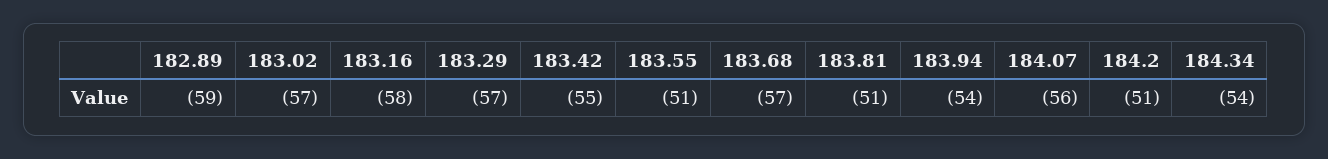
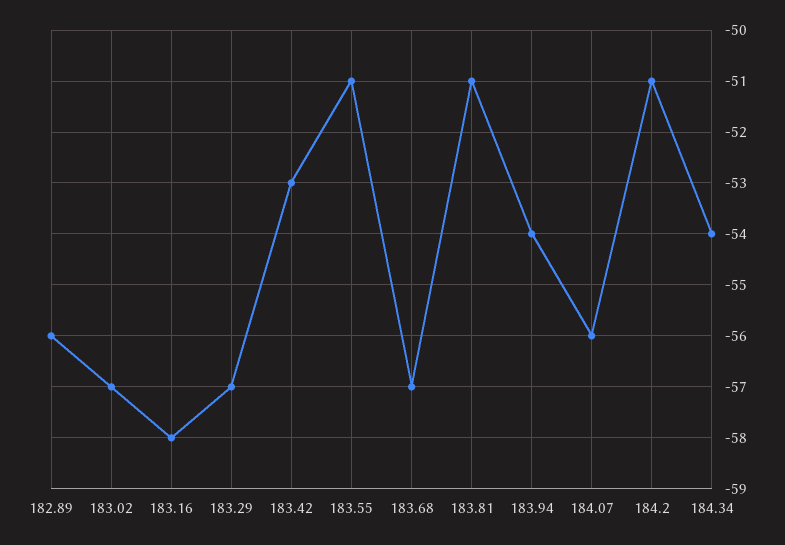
182.89: -59 -> -56
183.42: -55 -> -53

